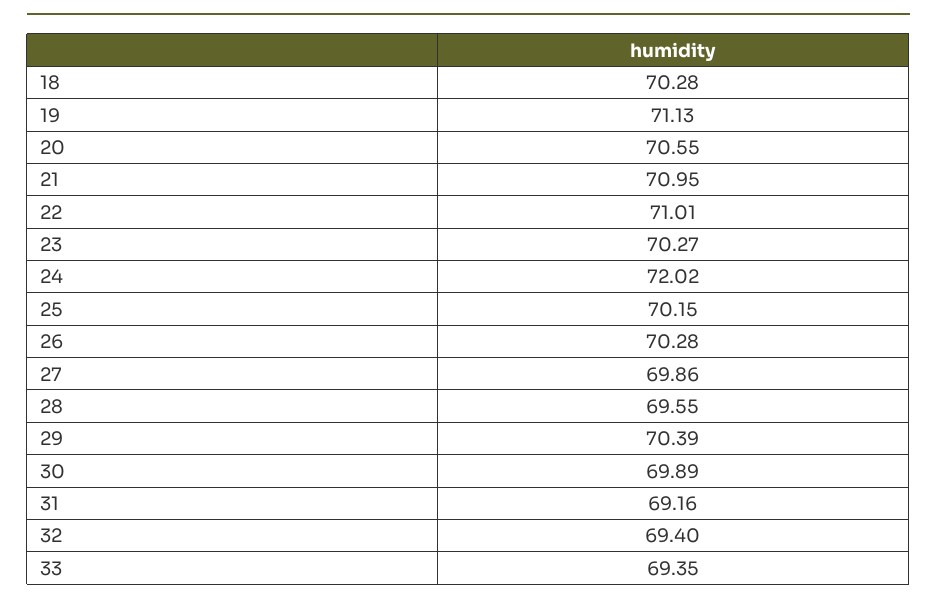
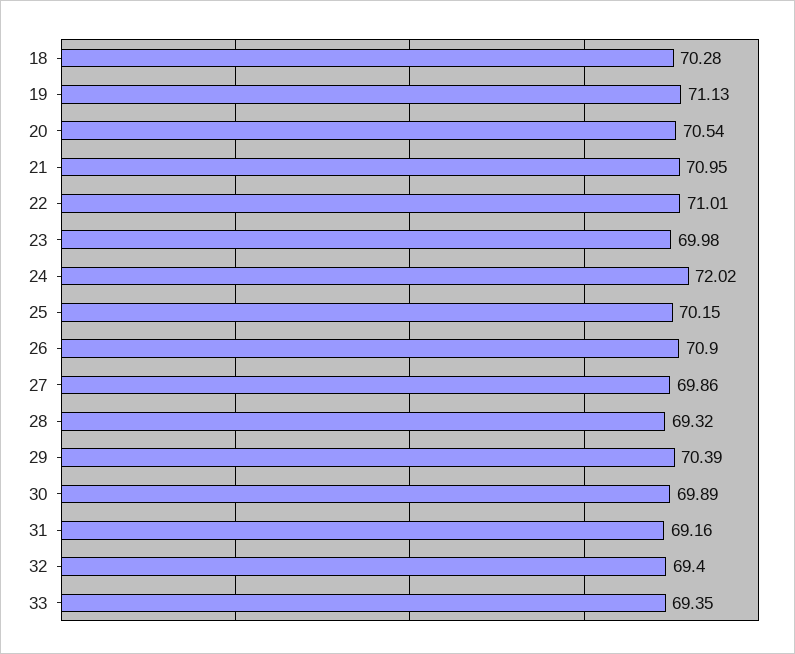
20: 70.55 -> 70.54
23: 70.27 -> 69.98
26: 70.28 -> 70.9
28: 69.55 -> 69.32

